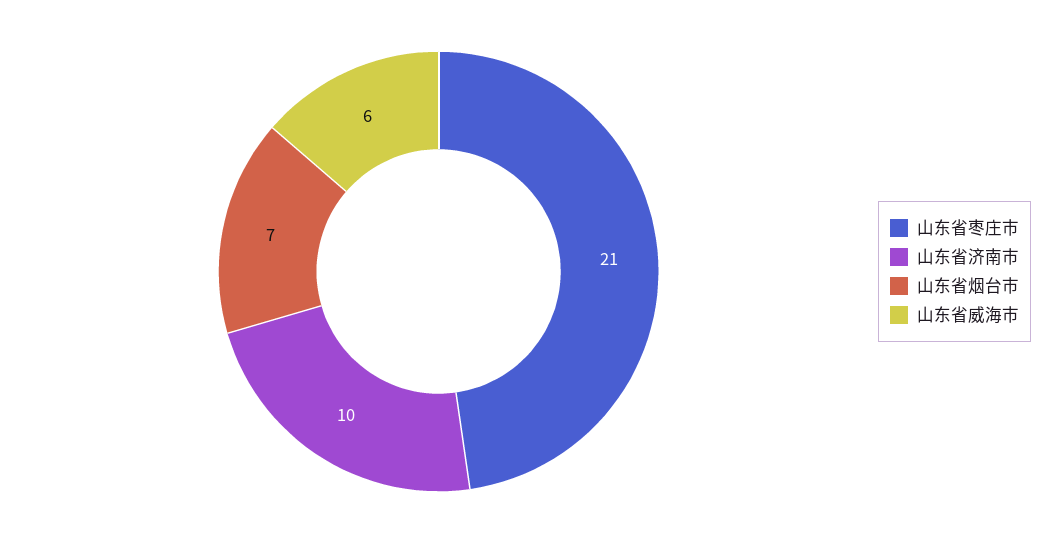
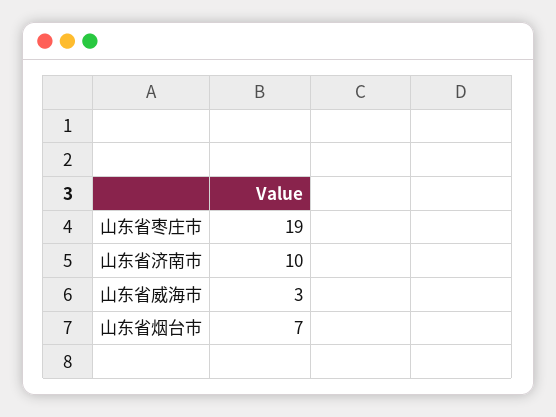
山东省枣庄市: 21 -> 19
山东省威海市: 6 -> 3

